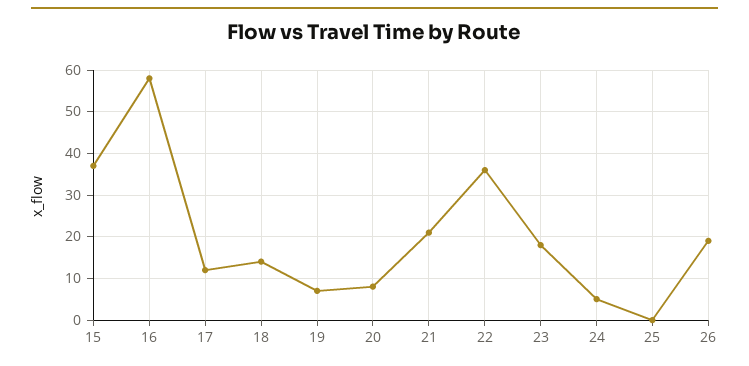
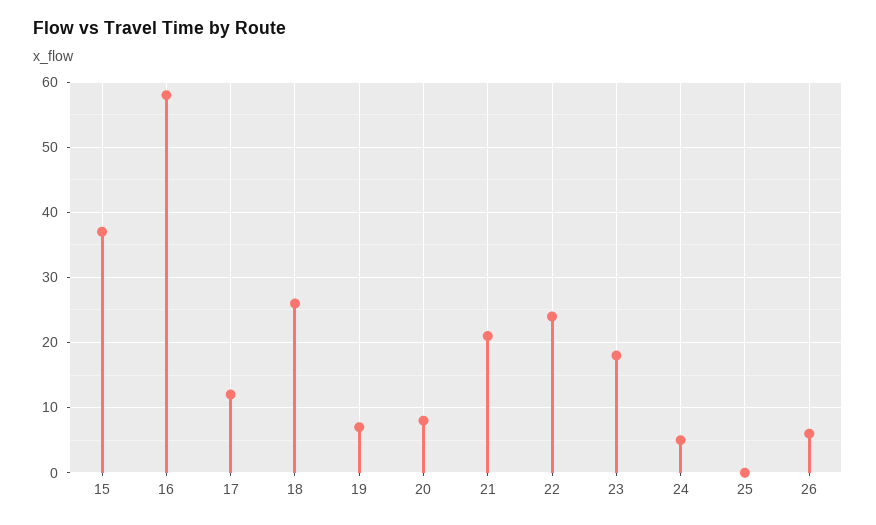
18: 15 -> 26
22: 35 -> 24
26: 20 -> 6

